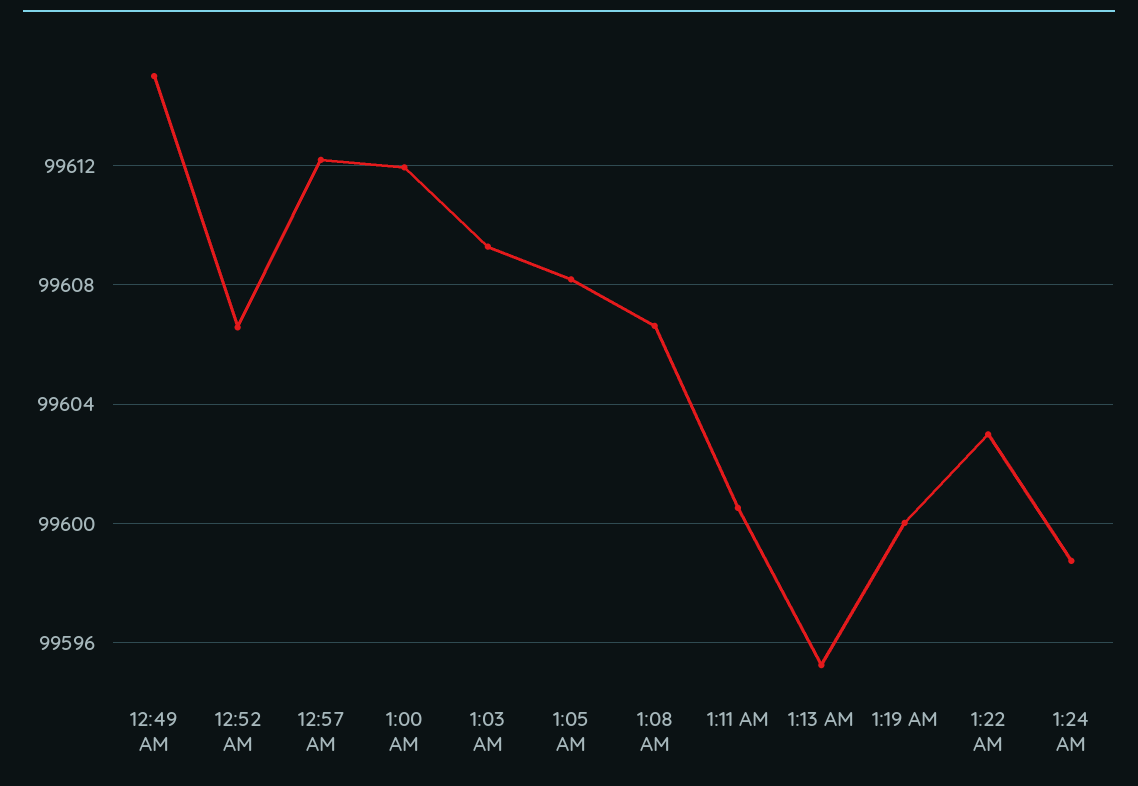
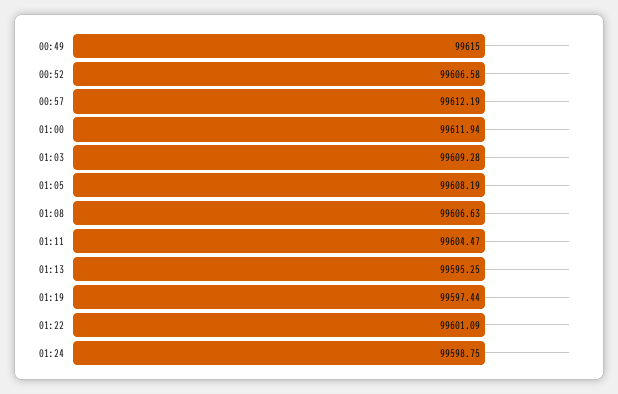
1:11 AM: 99600.5 -> 99604.47
1:19 AM: 99600 -> 99597.44
1:22 AM: 99603 -> 99601.09

